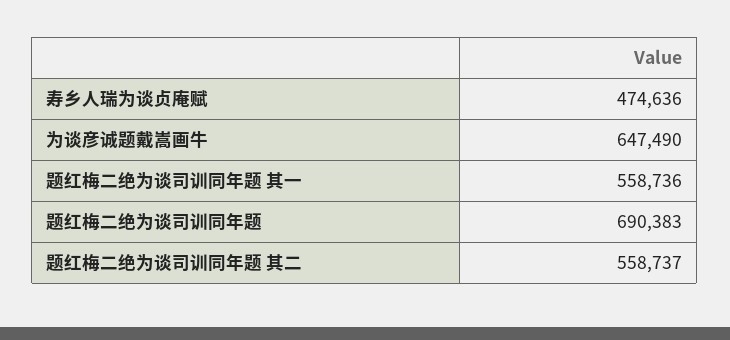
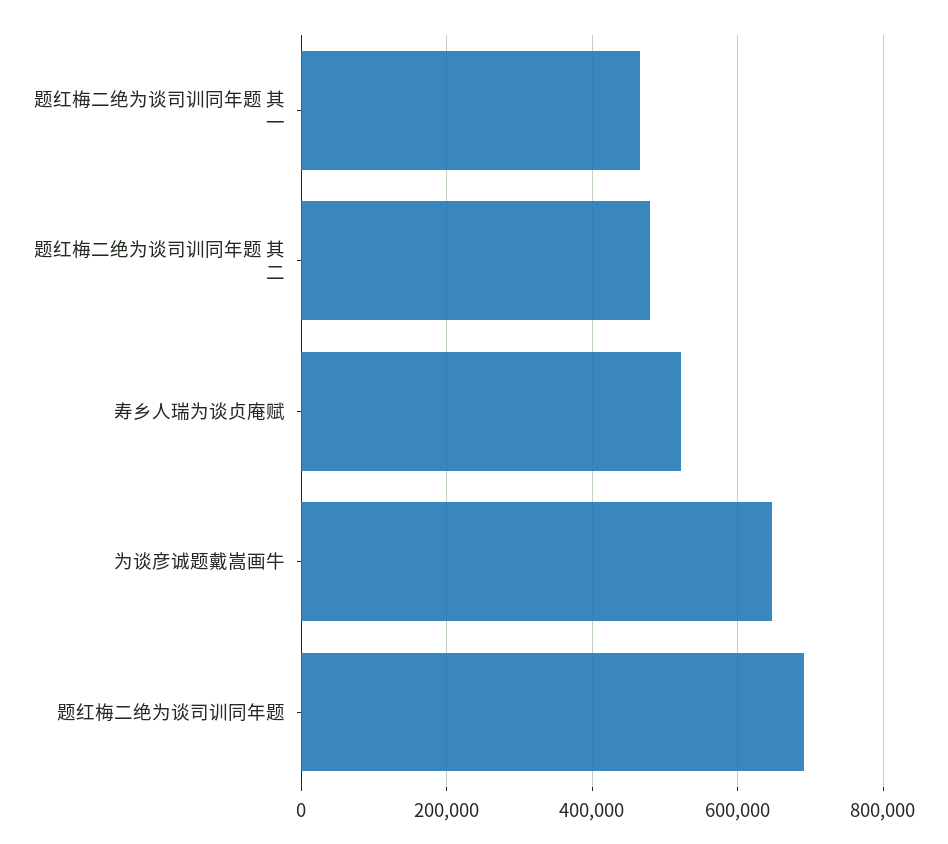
寿乡人瑞为谈贞庵赋: 474636 -> 520000
题红梅二绝为谈司训同年题 其一: 558736 -> 460000
题红梅二绝为谈司训同年题 其二: 558737 -> 480000

